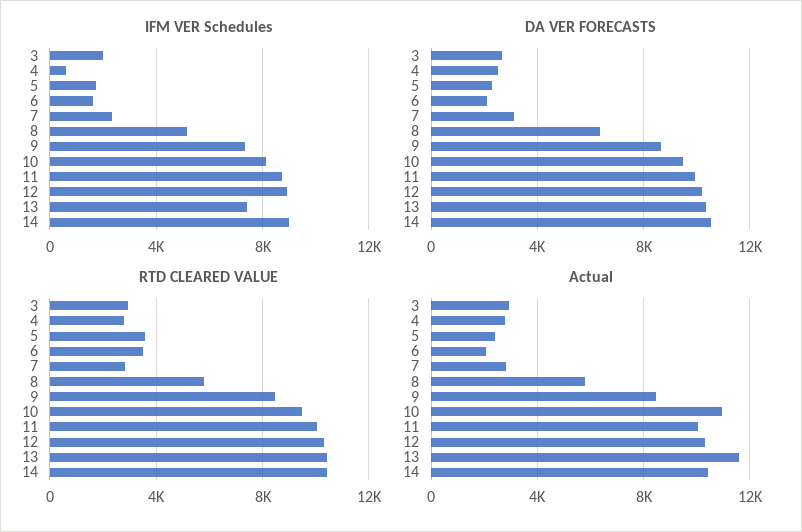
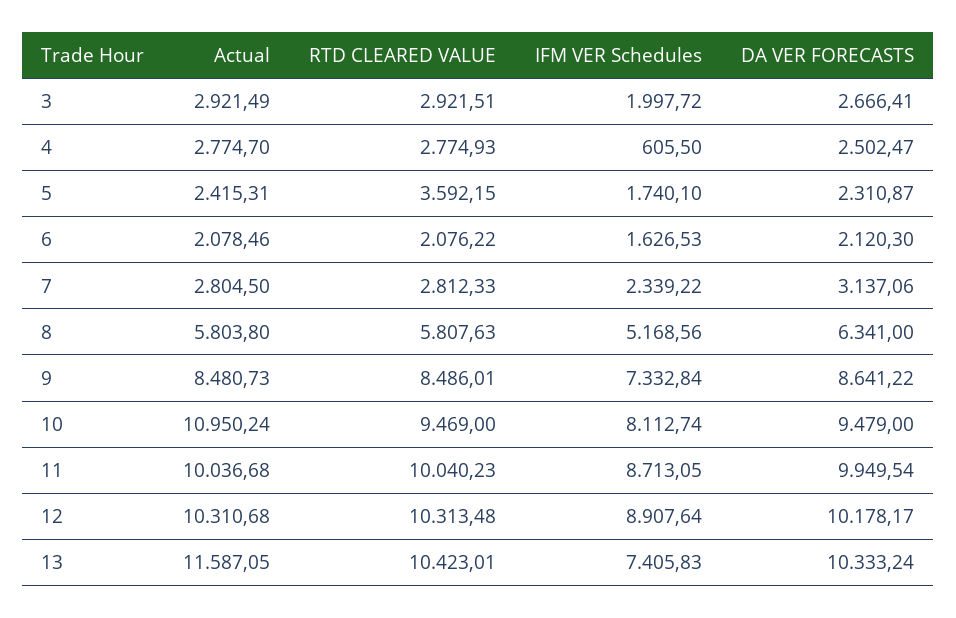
IFM VER Schedules, 14: 9000 -> none
DA VER FORECASTS, 14: 10500 -> none
RTD CLEARED VALUE, 6: 3500 -> 2076.22
RTD CLEARED VALUE, 14: 10500 -> none
Actual, 14: 10500 -> none

